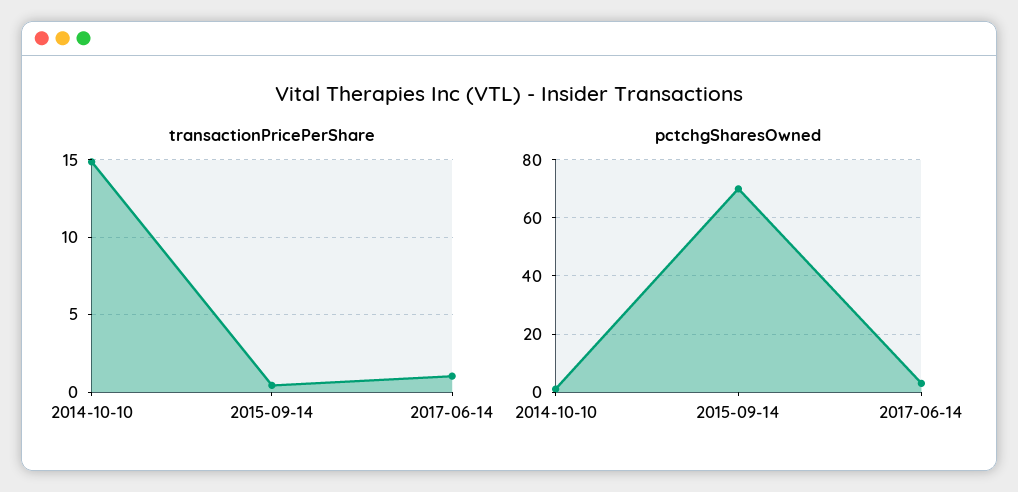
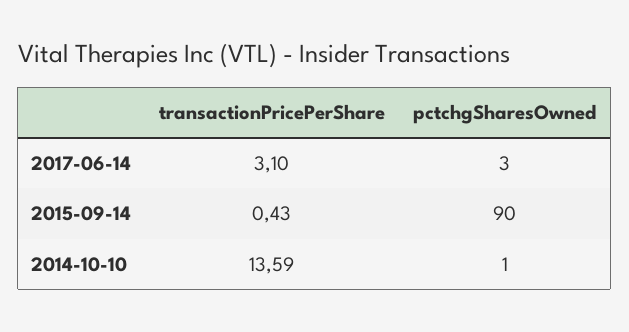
transactionPricePerShare, 2014-10-10: 15 -> 13.59
transactionPricePerShare, 2017-06-14: 1 -> 3.1
pctchgSharesOwned, 2015-09-14: 70 -> 90

